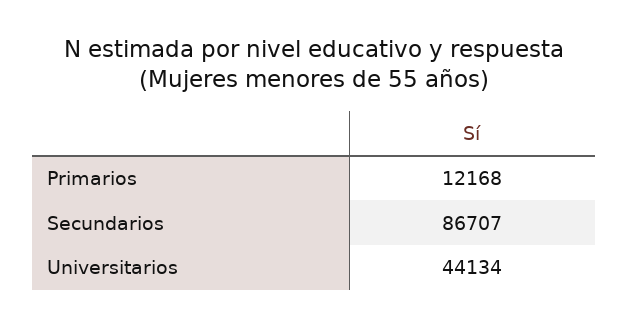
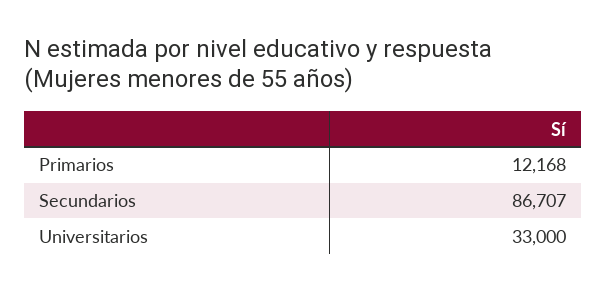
Universitarios: 44134 -> 33000

